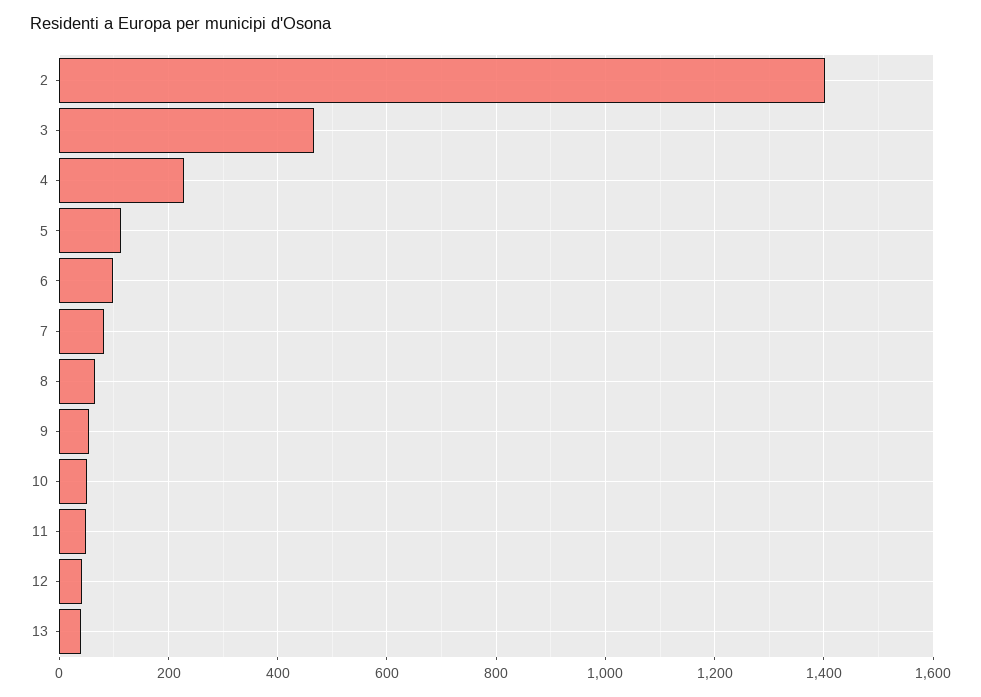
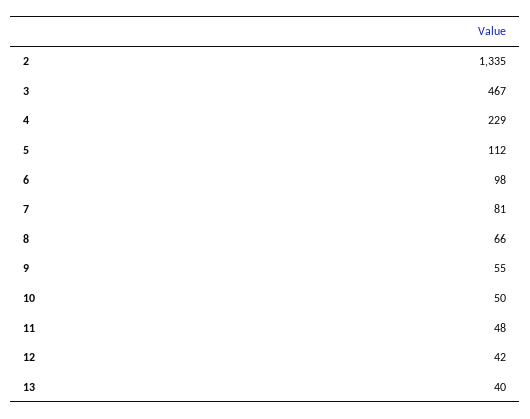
2: 1400 -> 1335

